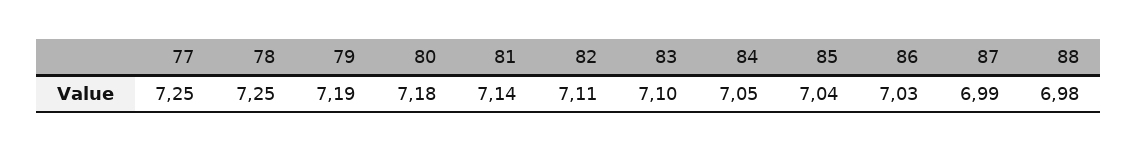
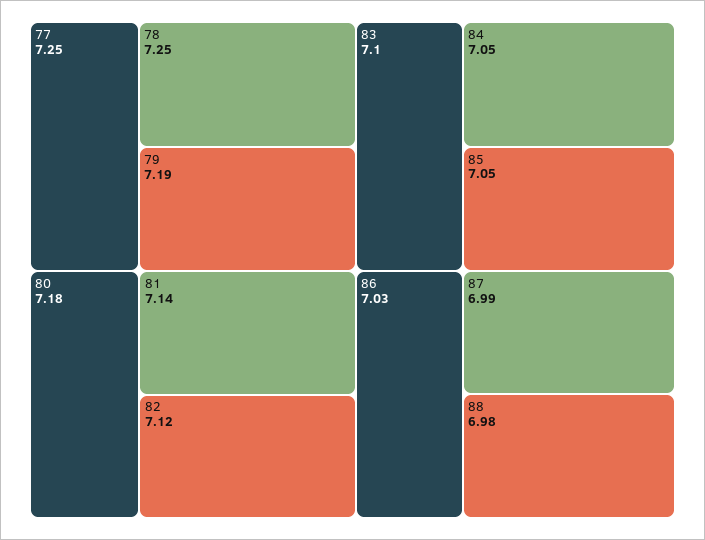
82: 7.11 -> 7.12
85: 7.04 -> 7.05

